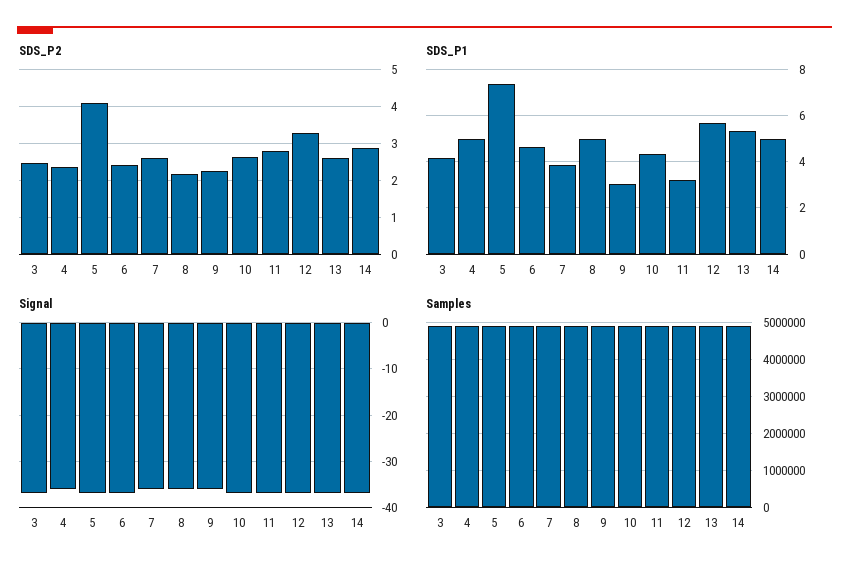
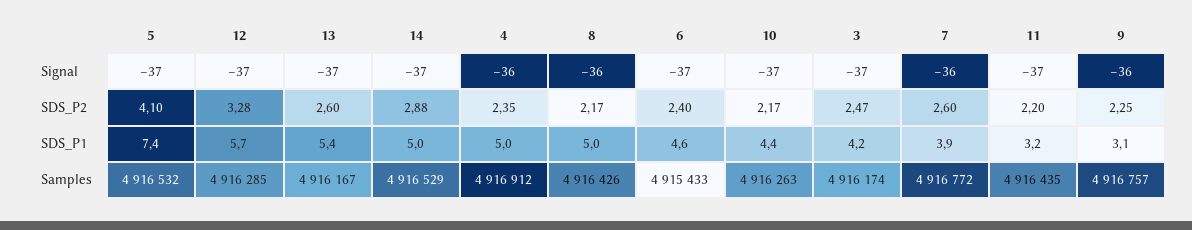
SDS_P2, 10: 2.6 -> 2.17
SDS_P2, 11: 2.8 -> 2.2

